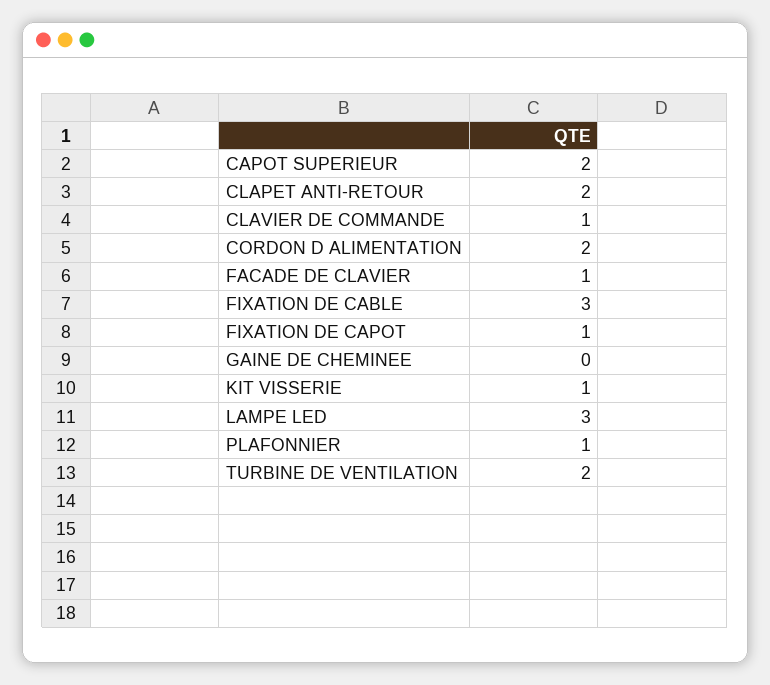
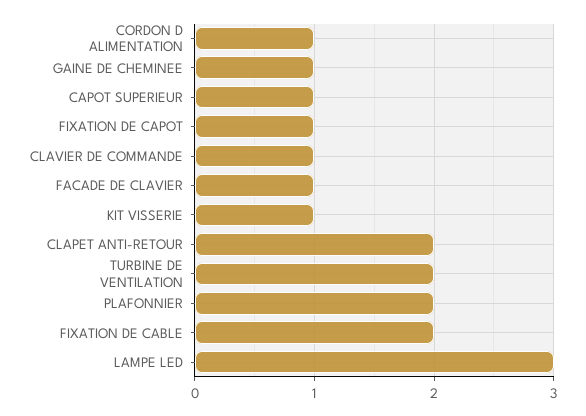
CAPOT SUPERIEUR: 2 -> 1
CORDON D ALIMENTATION: 2 -> 1
FIXATION DE CABLE: 3 -> 2
GAINE DE CHEMINEE: 0 -> 1
PLAFONNIER: 1 -> 2

